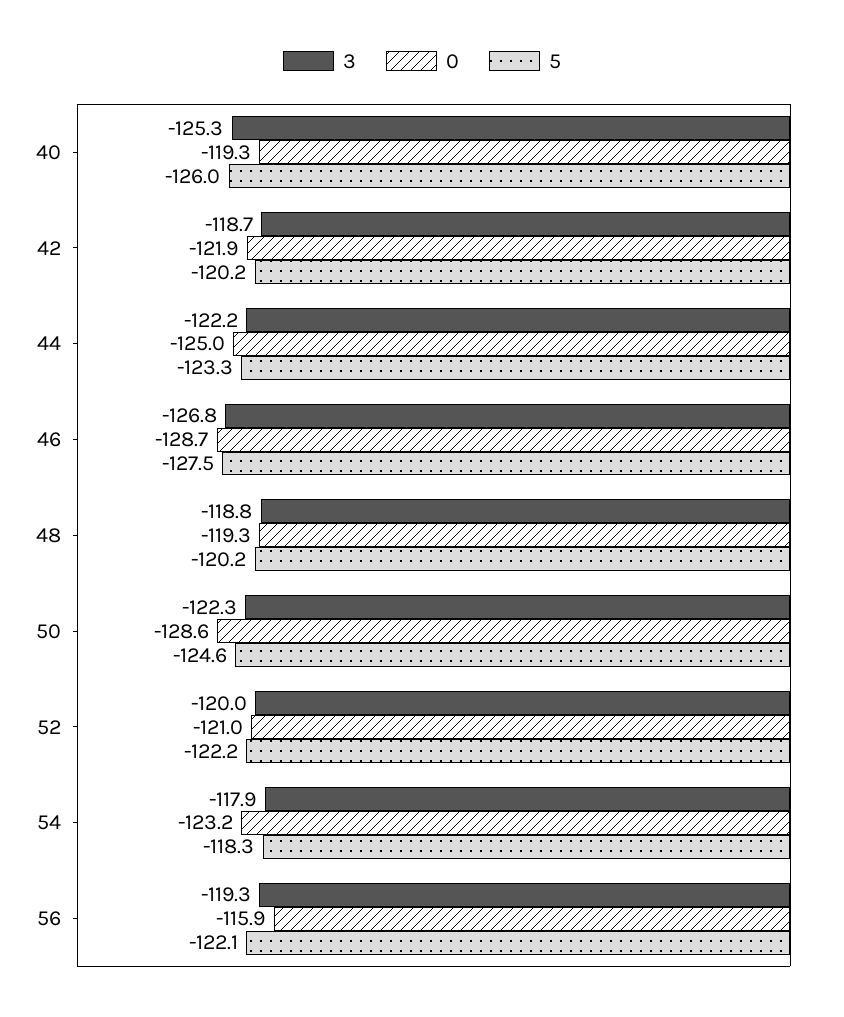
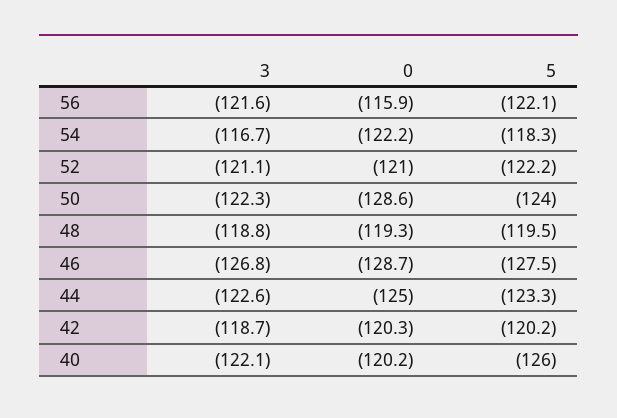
3, 40: -125.3 -> -122.1
0, 40: -119.3 -> -120.2
0, 42: -121.9 -> -120.3
3, 44: -122.2 -> -122.6
5, 48: -120.2 -> -119.5
5, 50: -124.6 -> -124
3, 52: -120 -> -121.1
3, 54: -117.9 -> -116.7
0, 54: -123.2 -> -122.2
3, 56: -119.3 -> -121.6

